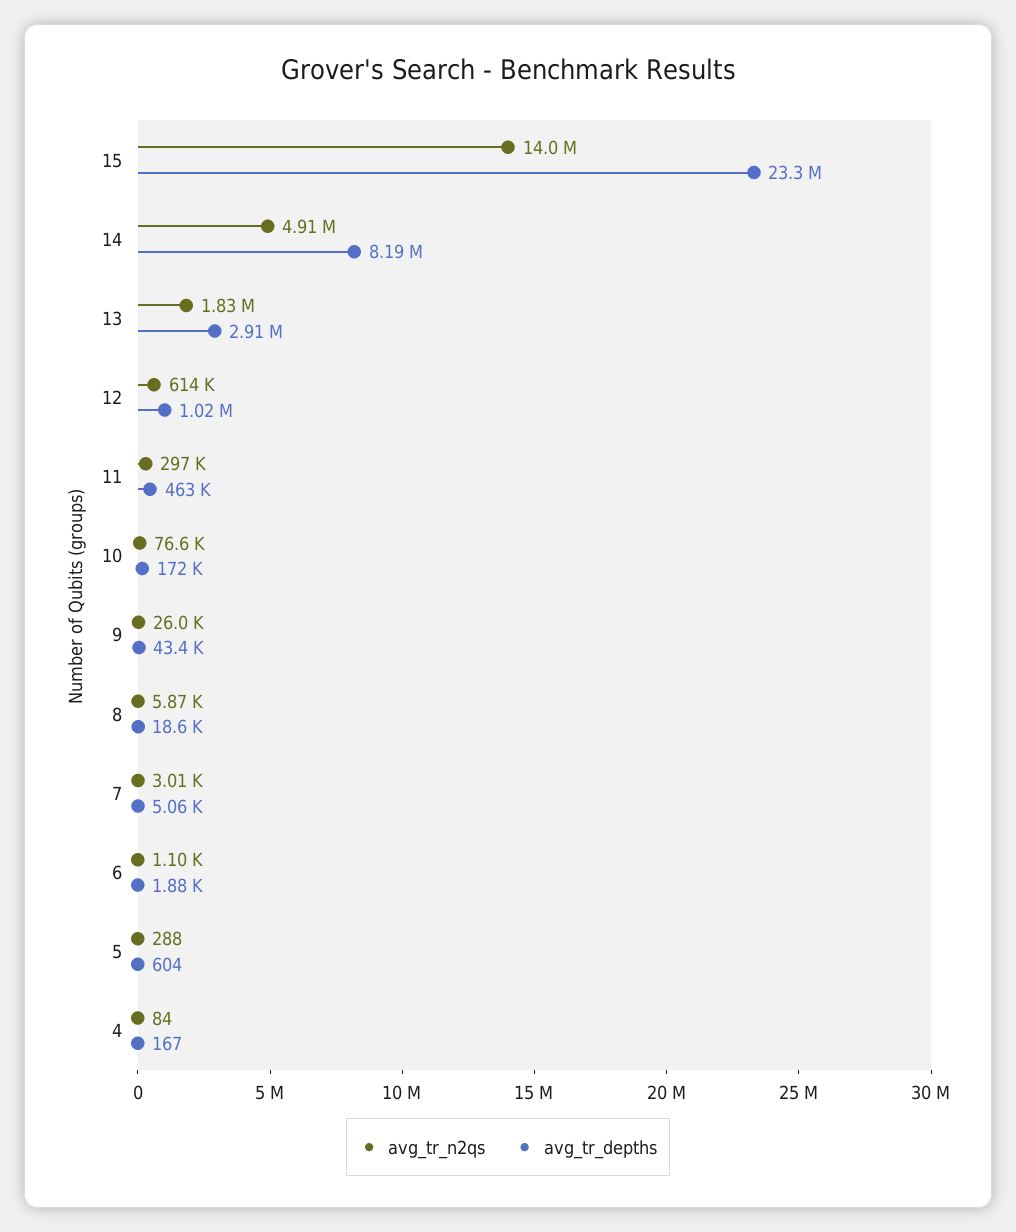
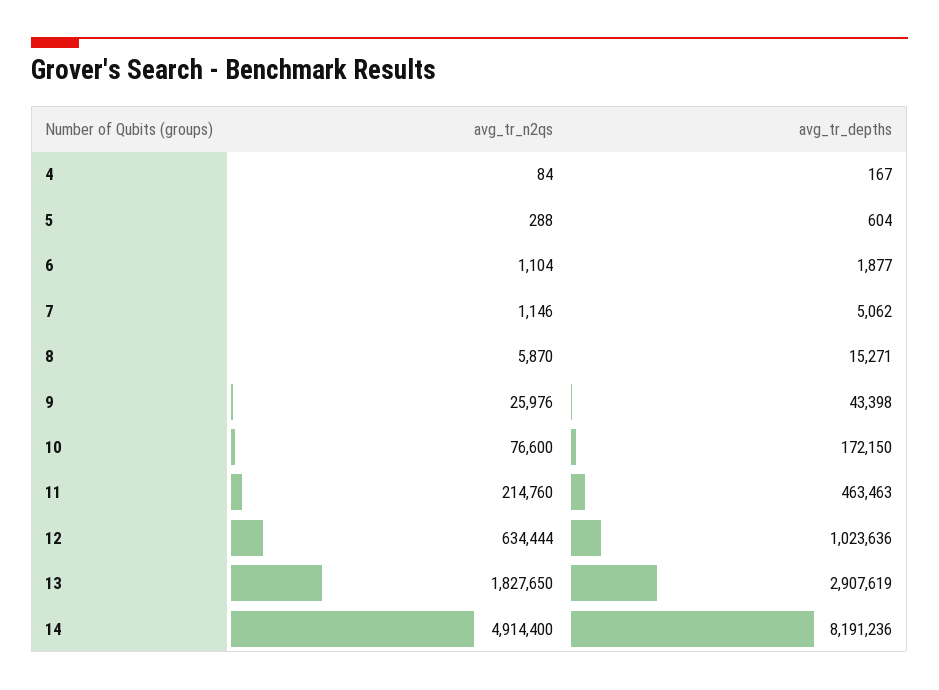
avg_tr_n2qs, 15: 14000000 -> none
avg_tr_depths, 15: 23300000 -> none
avg_tr_n2qs, 12: 614000 -> 634444
avg_tr_n2qs, 11: 297000 -> 214760
avg_tr_depths, 8: 18600 -> 15271
avg_tr_n2qs, 7: 3010 -> 1146

